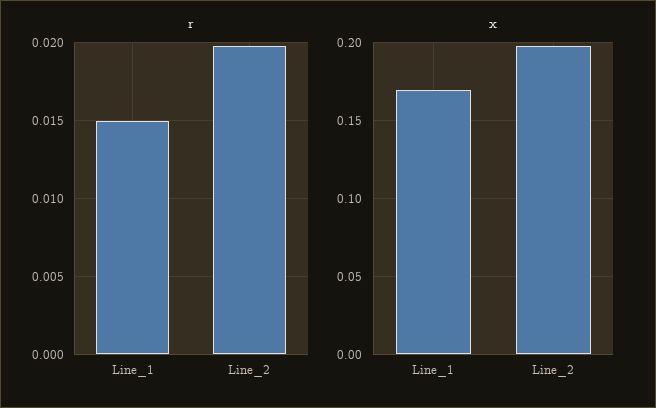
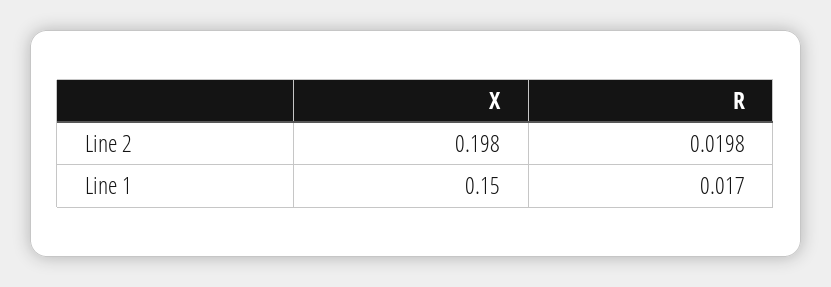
r, Line_1: 0.015 -> 0.017
x, Line_1: 0.17 -> 0.15

